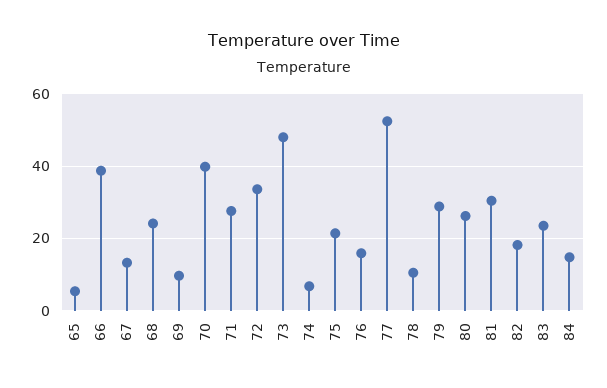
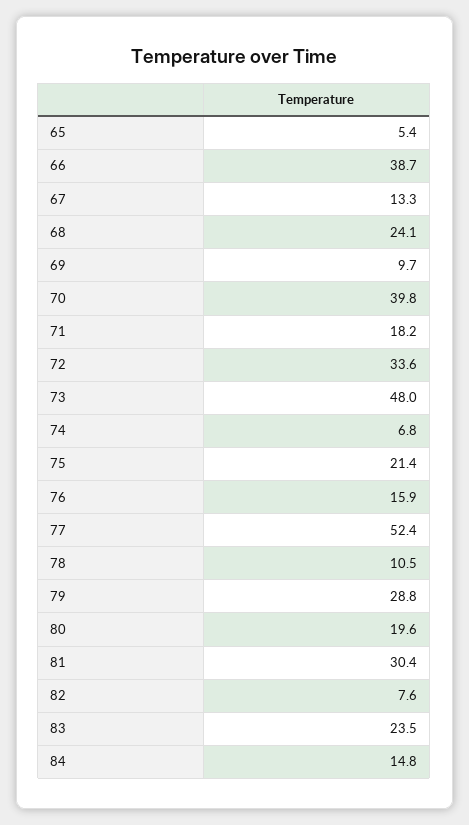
71: 28 -> 18.2
80: 26 -> 19.6
82: 18 -> 7.6

